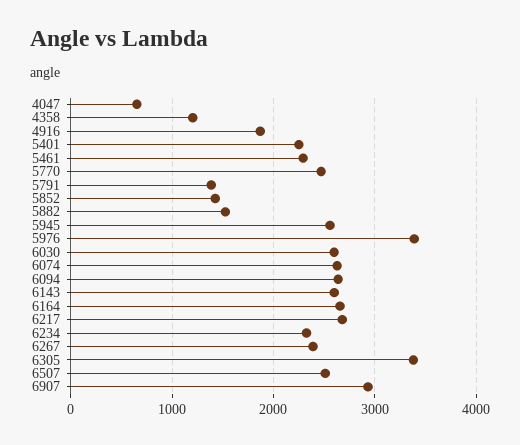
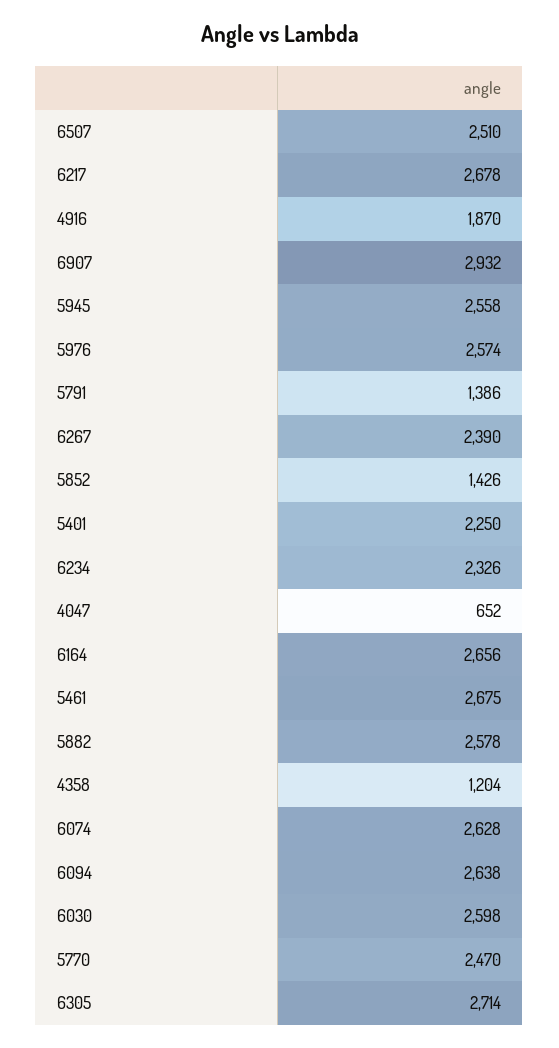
5461: 2300 -> 2675
5882: 1500 -> 2578
5976: 3400 -> 2574
6143: 2600 -> none
6305: 3400 -> 2714

